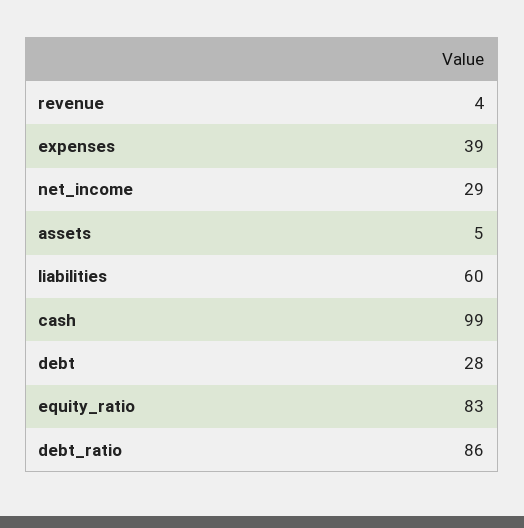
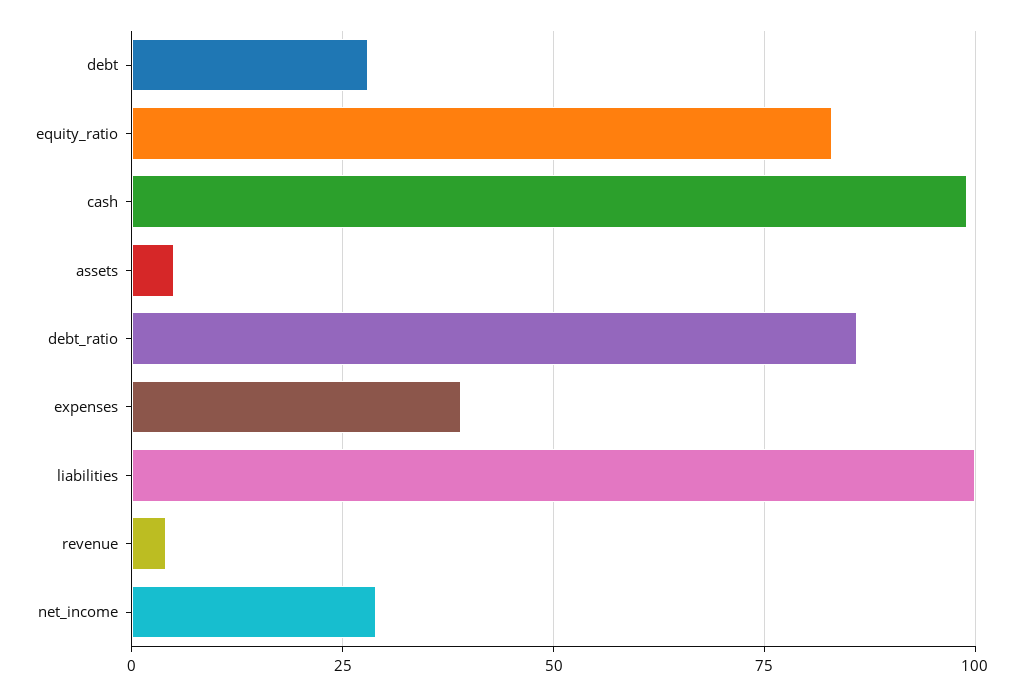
liabilities: 60 -> 100

